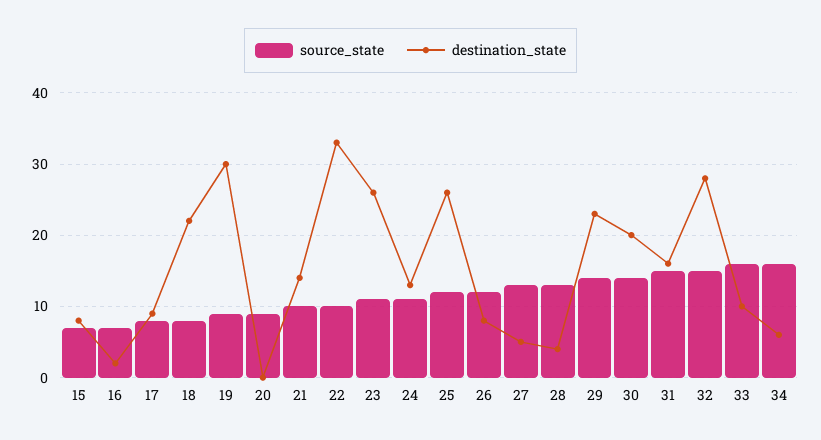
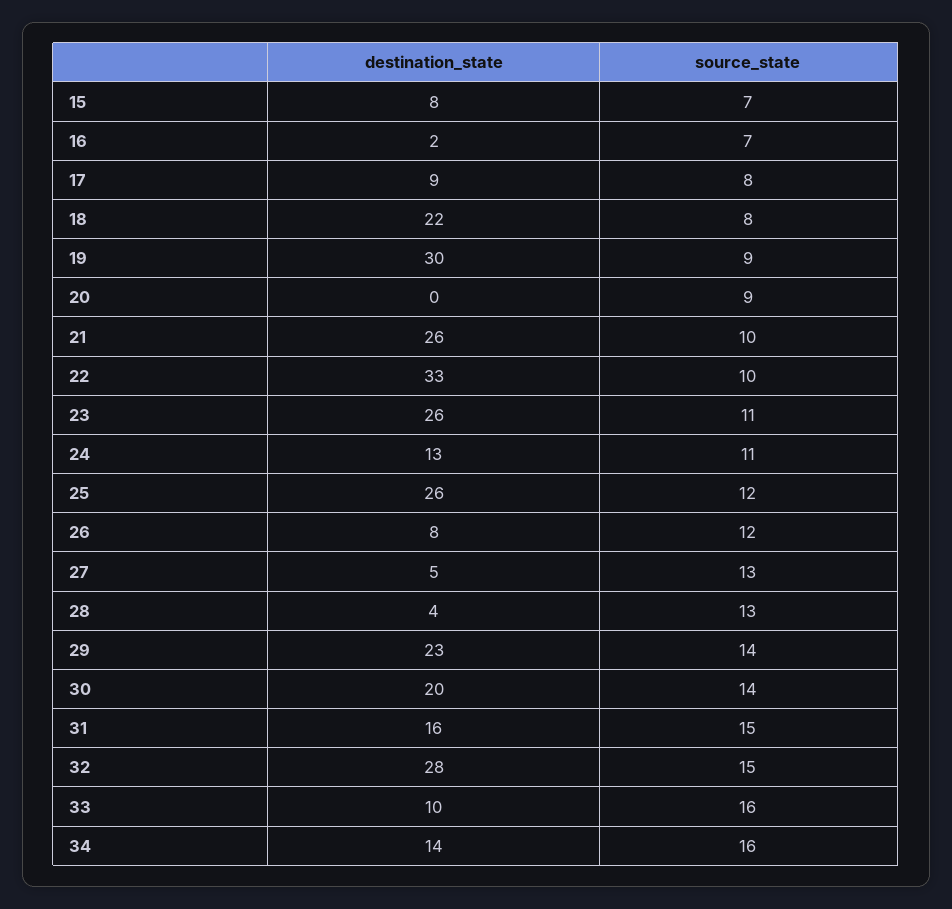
destination_state, 21: 14 -> 26
destination_state, 34: 6 -> 14

